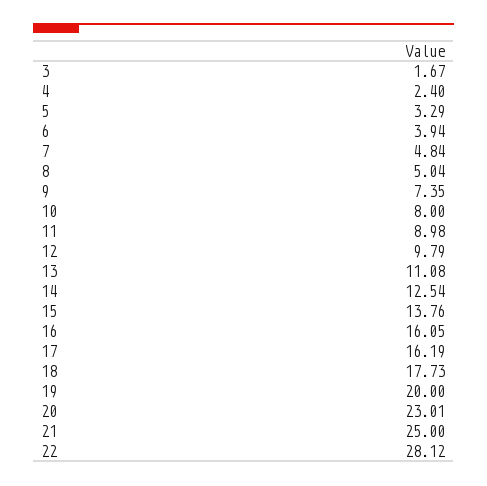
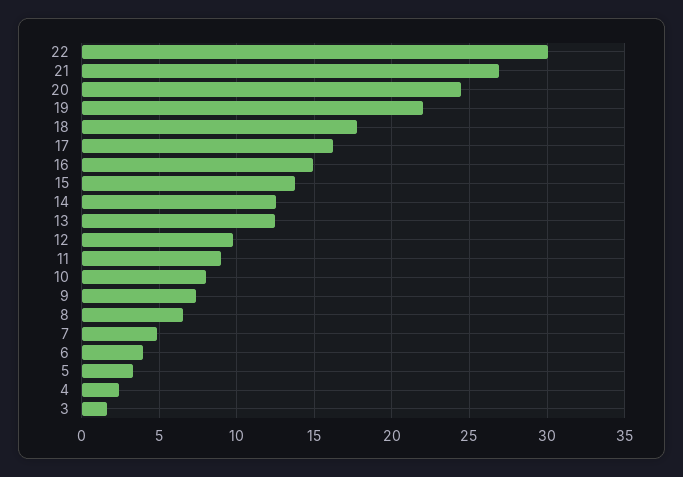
8: 5.04 -> 6.5
13: 11.08 -> 12.5
16: 16.05 -> 15
19: 20 -> 22
20: 23.01 -> 24.5
21: 25 -> 27
22: 28.12 -> 30

